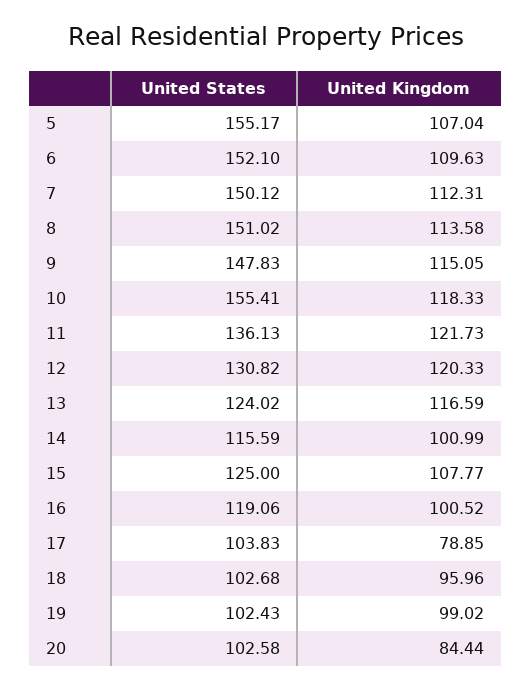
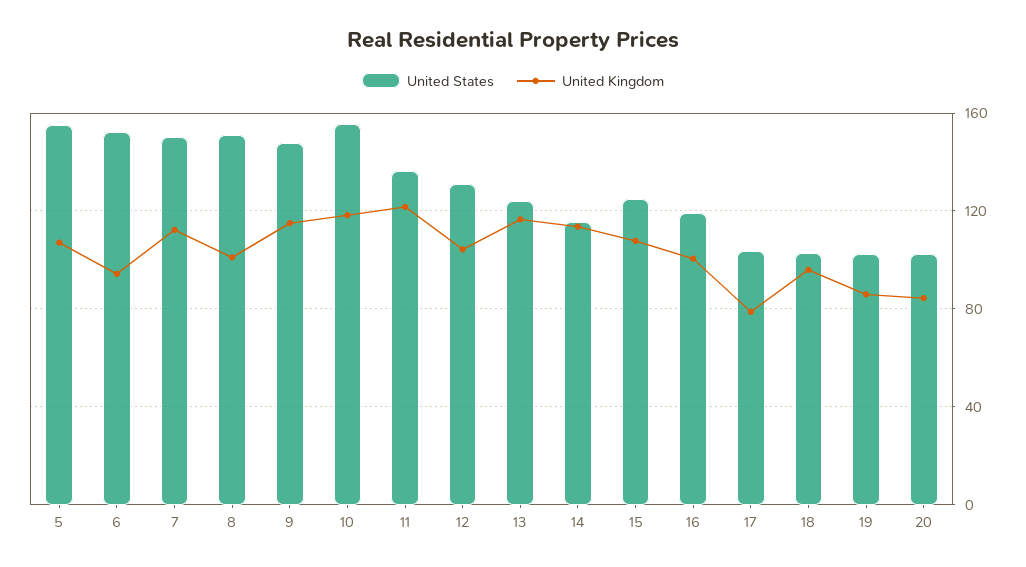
United Kingdom, 6: 109.63 -> 95
United Kingdom, 8: 113.58 -> 100
United Kingdom, 12: 120.33 -> 105
United Kingdom, 14: 100.99 -> 115
United Kingdom, 19: 99.02 -> 85

